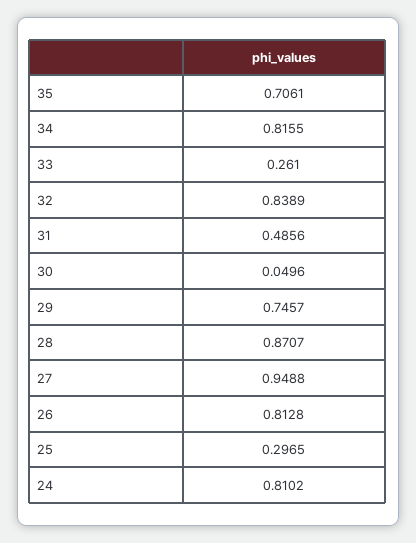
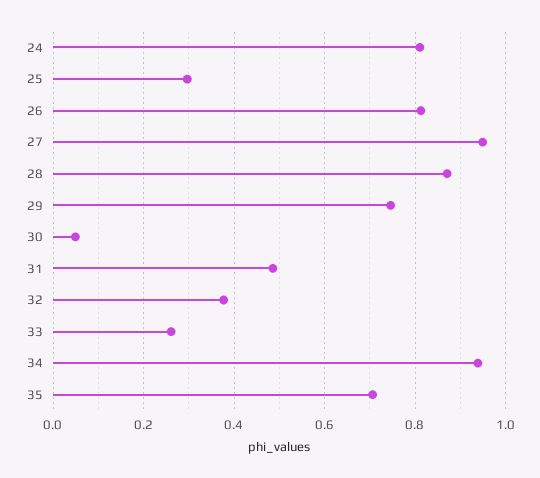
34: 0.8155 -> 0.94
32: 0.8389 -> 0.38

